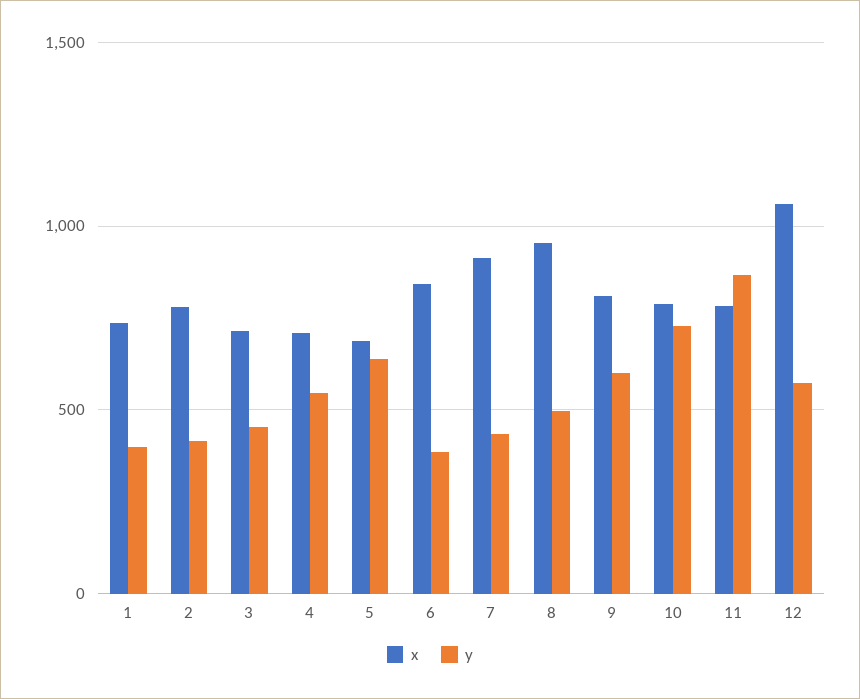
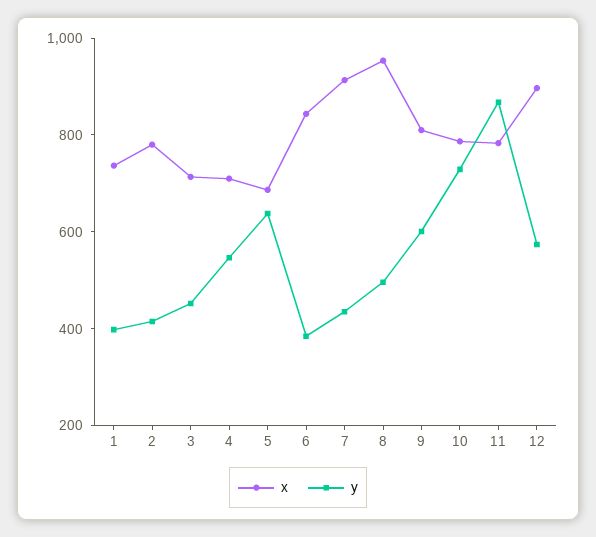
x, 12: 1050 -> 900

